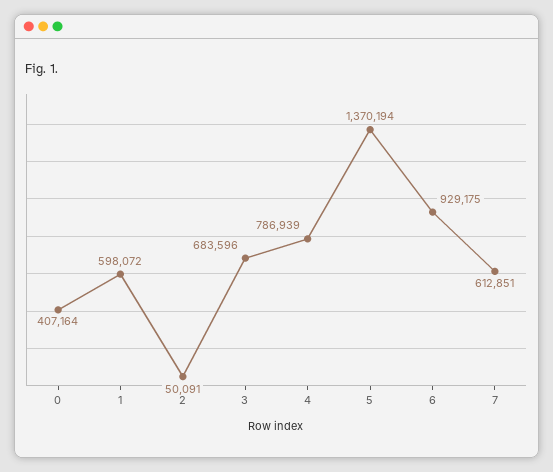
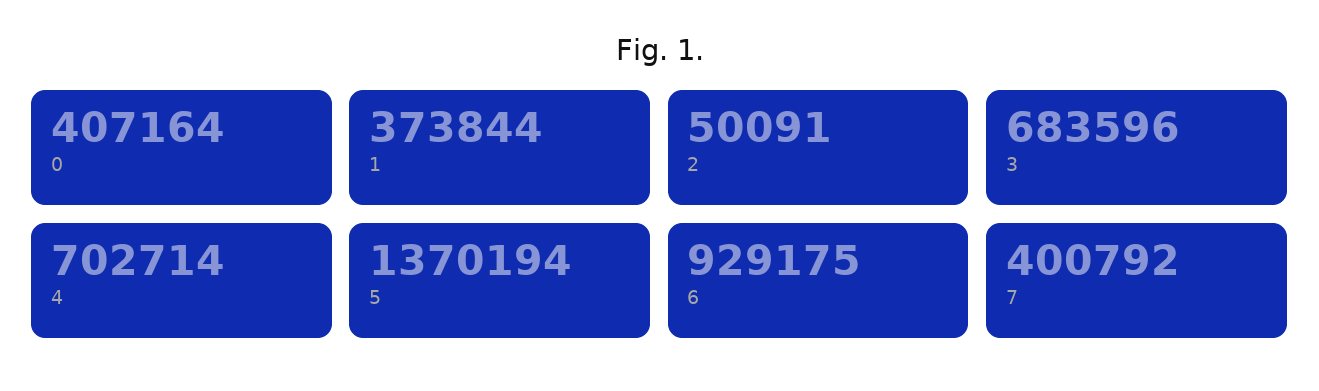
1: 598072 -> 373844
4: 786939 -> 702714
7: 612851 -> 400792

